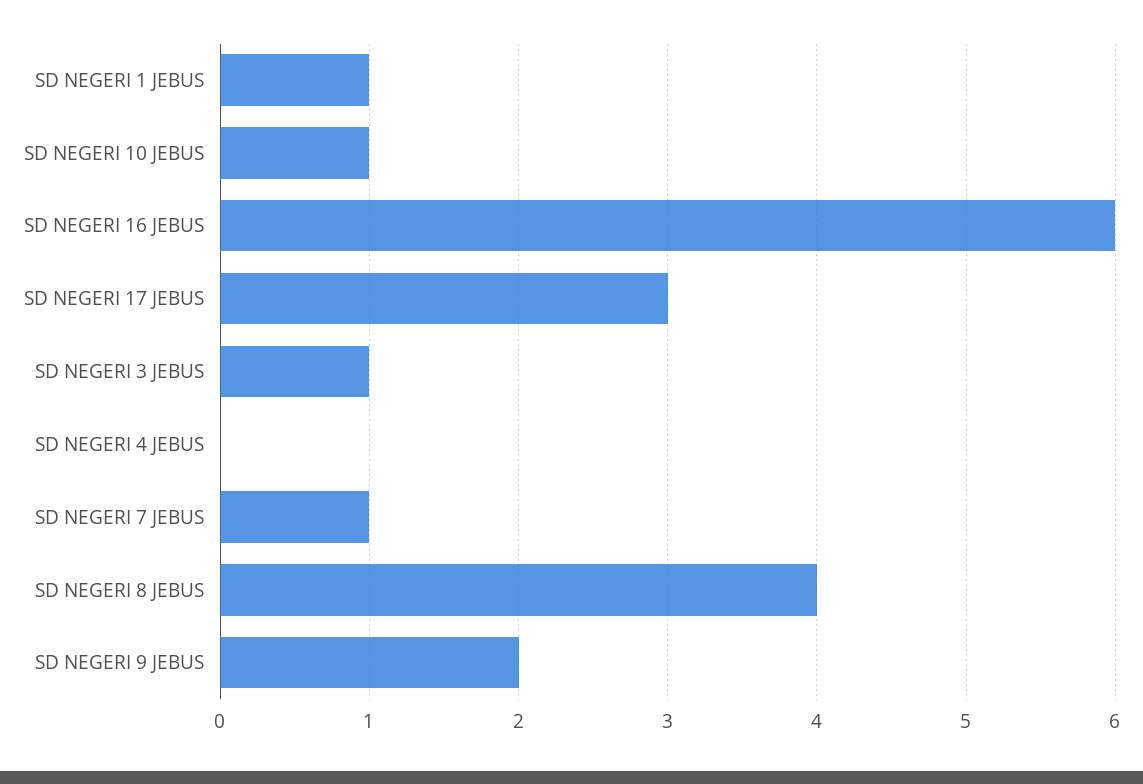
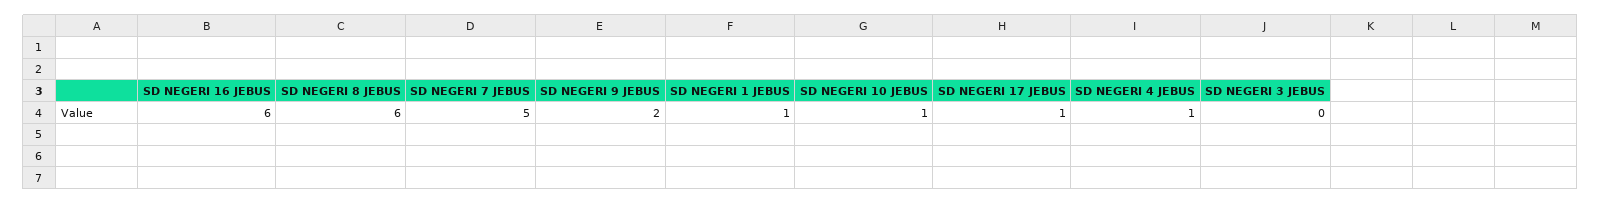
SD NEGERI 17 JEBUS: 3 -> 1
SD NEGERI 3 JEBUS: 1 -> 0
SD NEGERI 4 JEBUS: 0 -> 1
SD NEGERI 7 JEBUS: 1 -> 5
SD NEGERI 8 JEBUS: 4 -> 6

